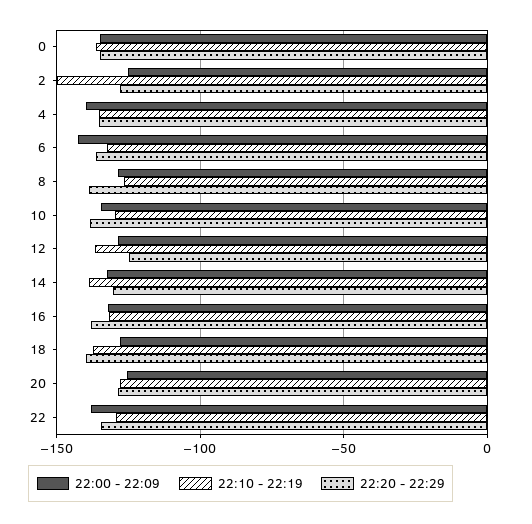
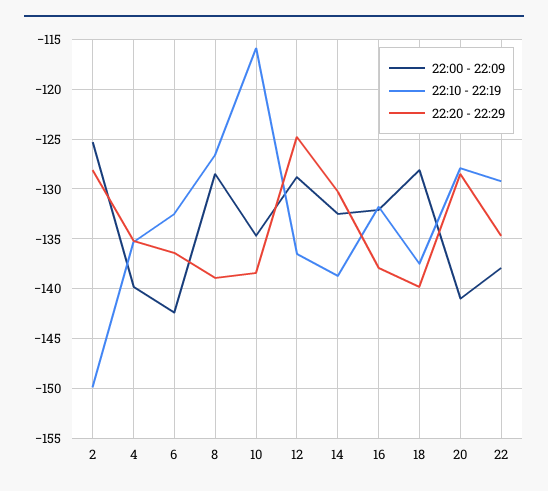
22:00 - 22:09, 0: -135 -> none
22:10 - 22:19, 0: -135 -> none
22:20 - 22:29, 0: -135 -> none
22:10 - 22:19, 10: -130 -> -116
22:00 - 22:09, 20: -125 -> -141

